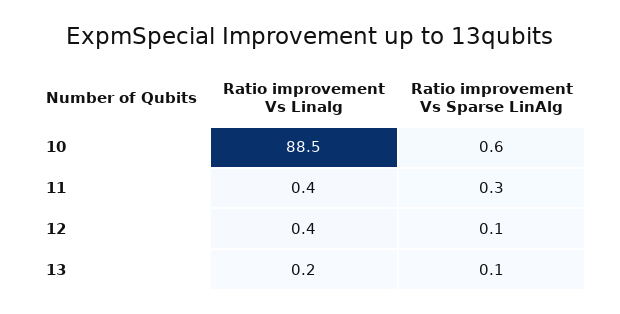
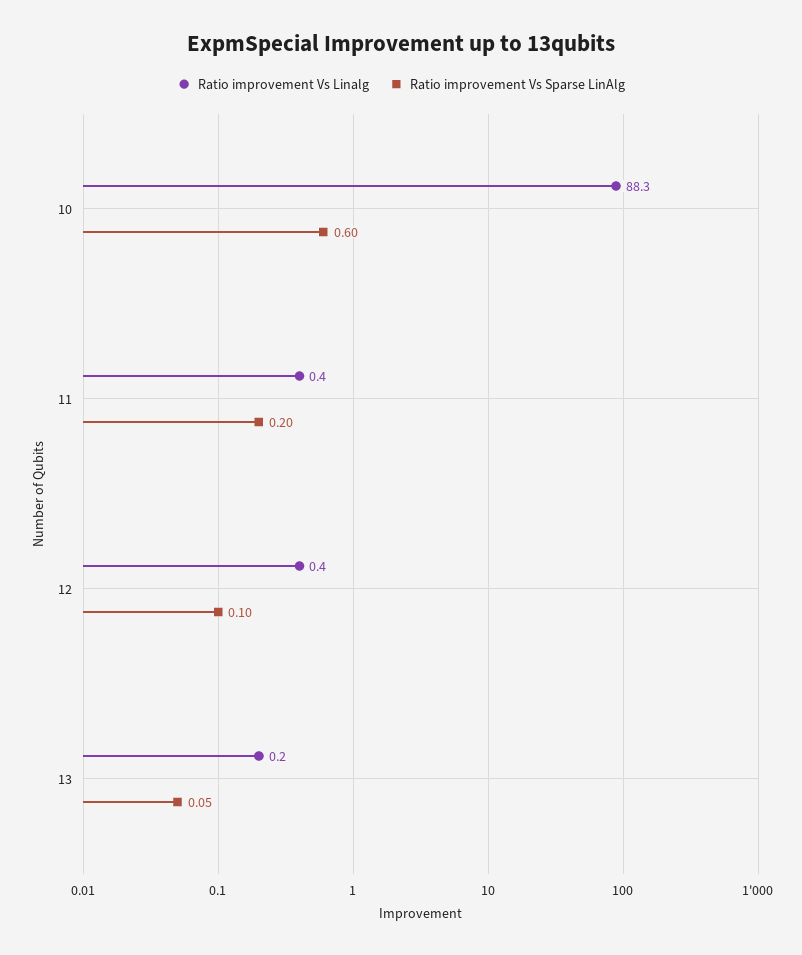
Ratio improvement Vs Linalg, 10: 88.5 -> 88.3
Ratio improvement Vs Sparse LinAlg, 11: 0.3 -> 0.2
Ratio improvement Vs Sparse LinAlg, 13: 0.1 -> 0.05

